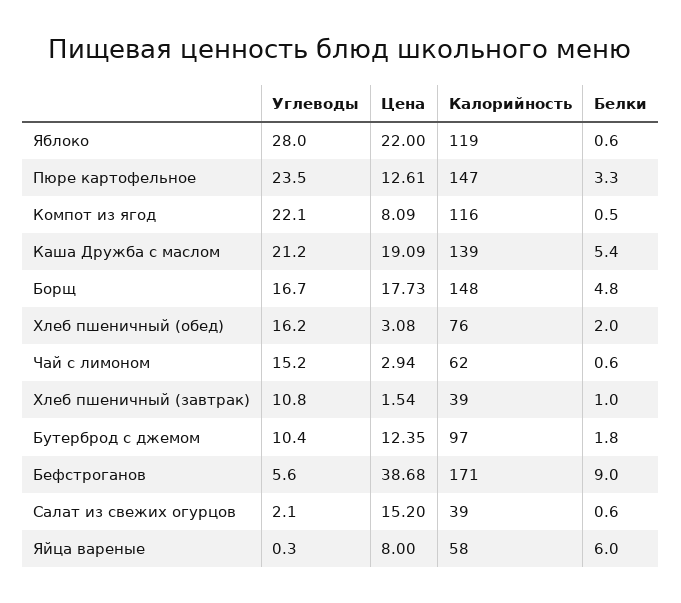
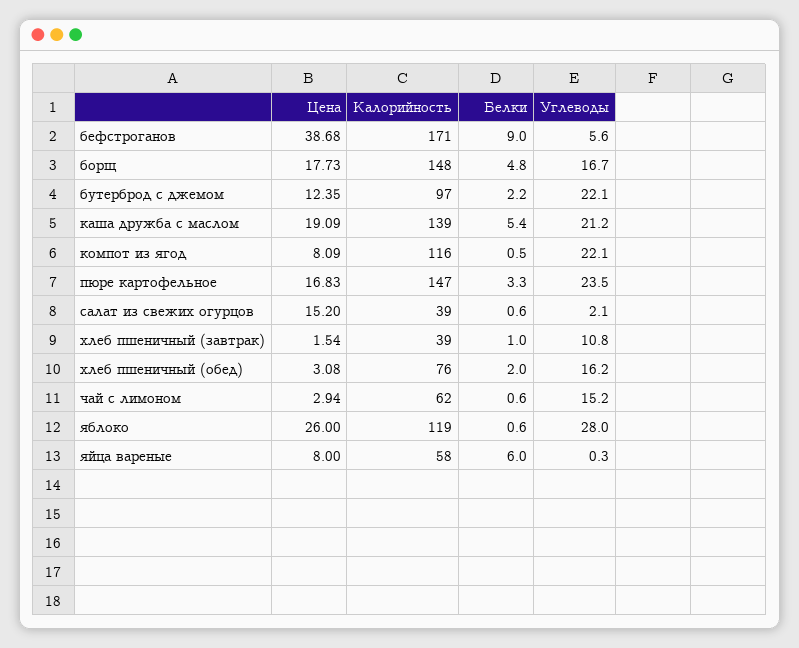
Цена, Яблоко: 22 -> 26
Цена, Пюре картофельное: 12.61 -> 16.83
Углеводы, Бутерброд с джемом: 10.4 -> 22.1
Белки, Бутерброд с джемом: 1.8 -> 2.2

